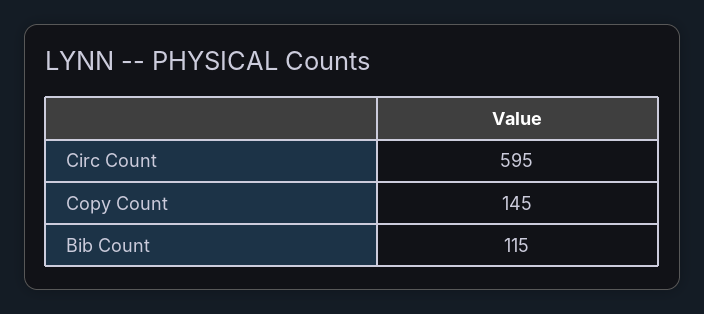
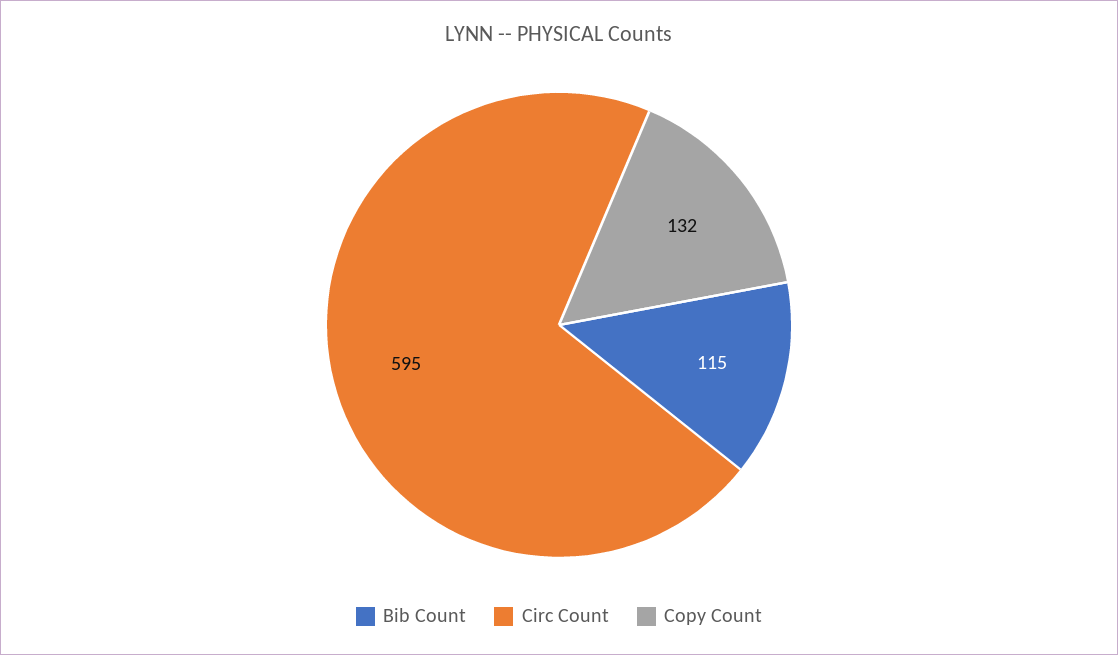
Copy Count: 145 -> 132

